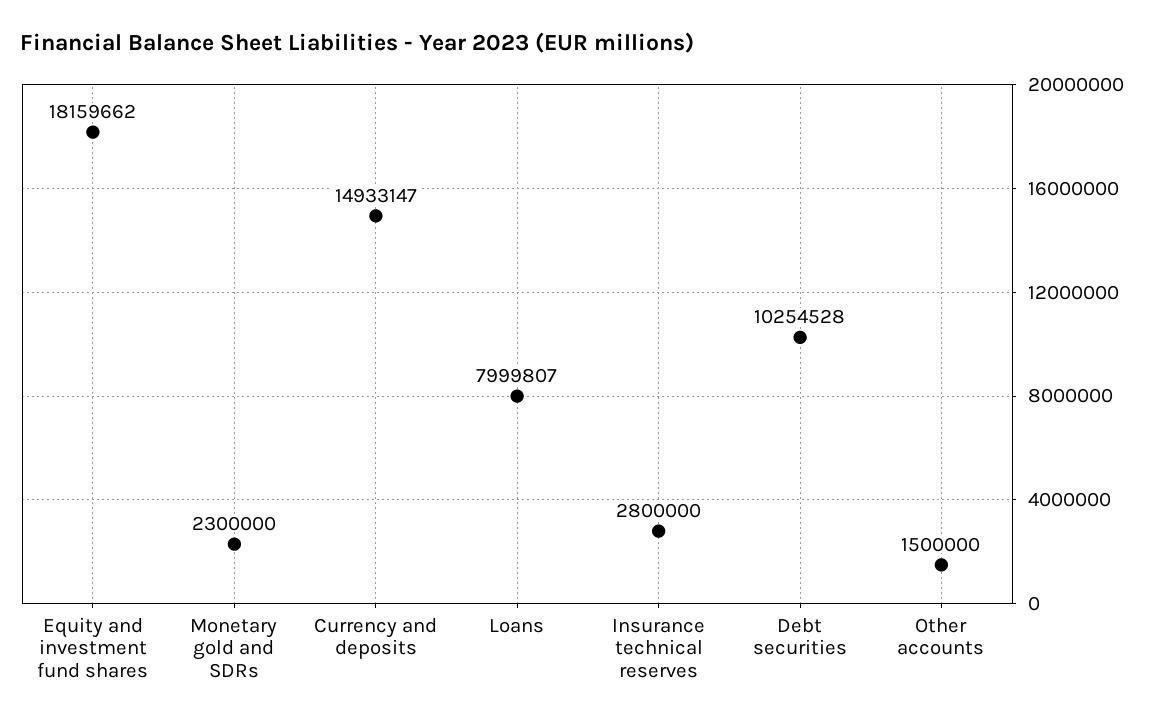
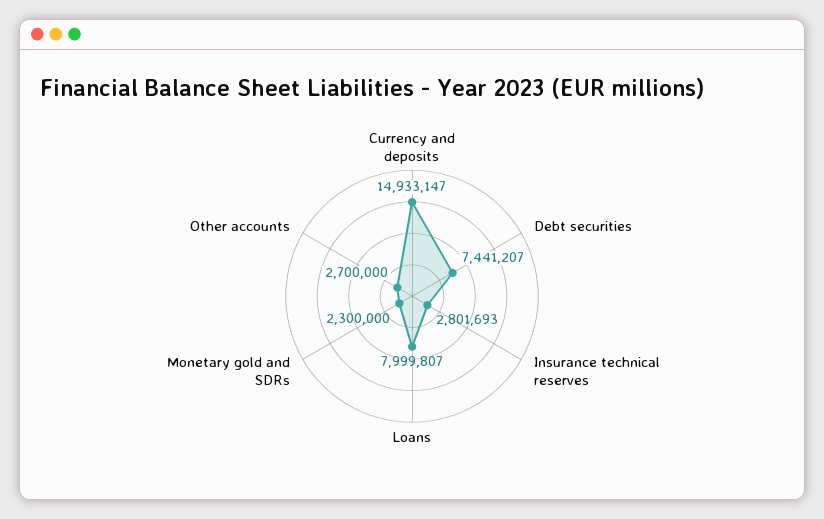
Equity and investment fund shares: 18159662 -> none
Insurance technical reserves: 2800000 -> 2801693
Debt securities: 10254528 -> 7441207
Other accounts: 1500000 -> 2700000

